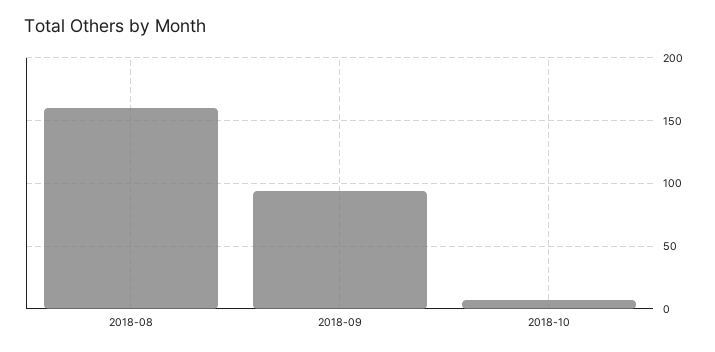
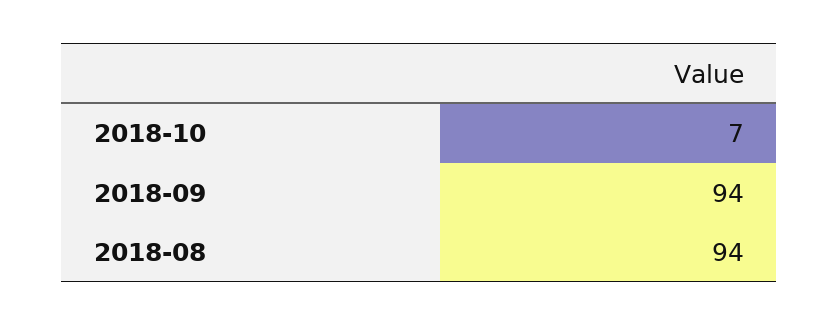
2018-08: 160 -> 94

